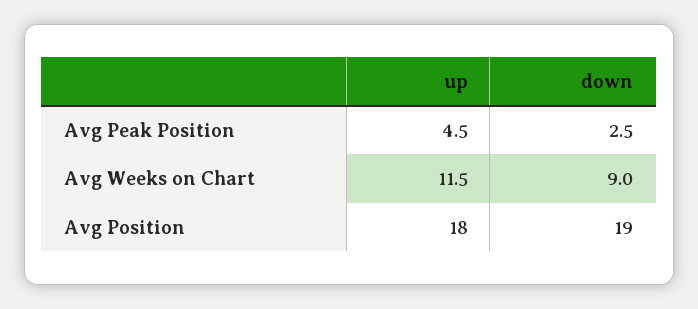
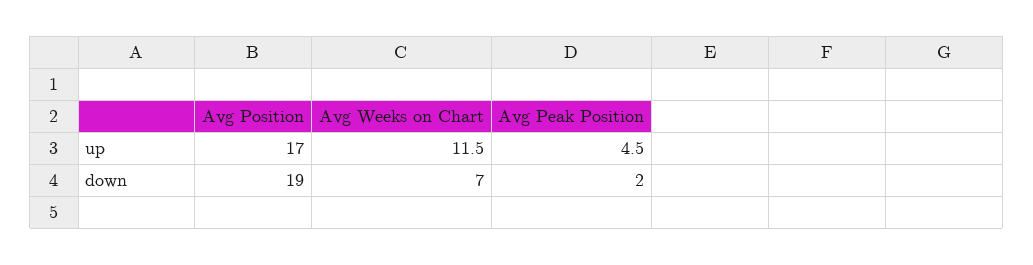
down, Avg Peak Position: 2.5 -> 2
down, Avg Weeks on Chart: 9 -> 7
up, Avg Position: 18 -> 17

